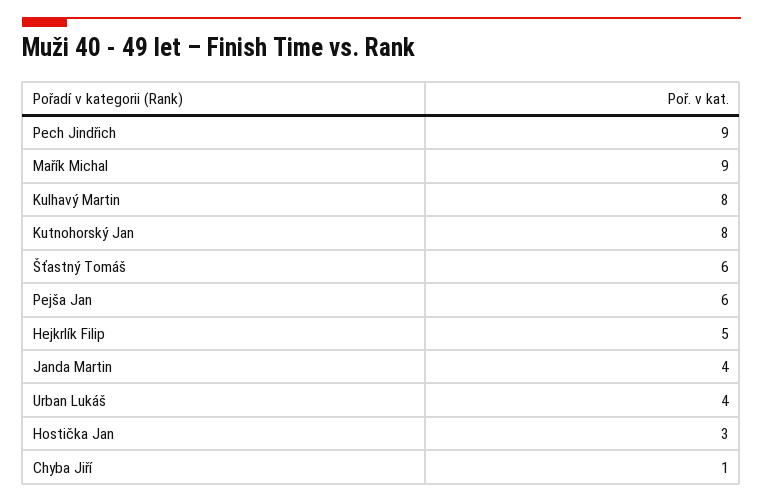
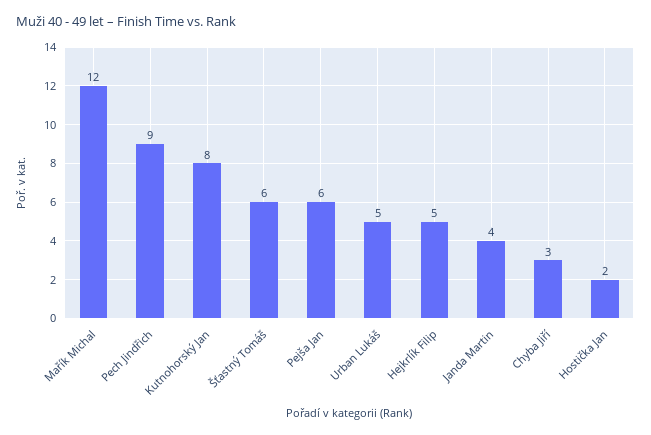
Mařík Michal: 9 -> 12
Kulhavý Martin: 8 -> none
Urban Lukáš: 4 -> 5
Hostička Jan: 3 -> 2
Chyba Jiří: 1 -> 3

